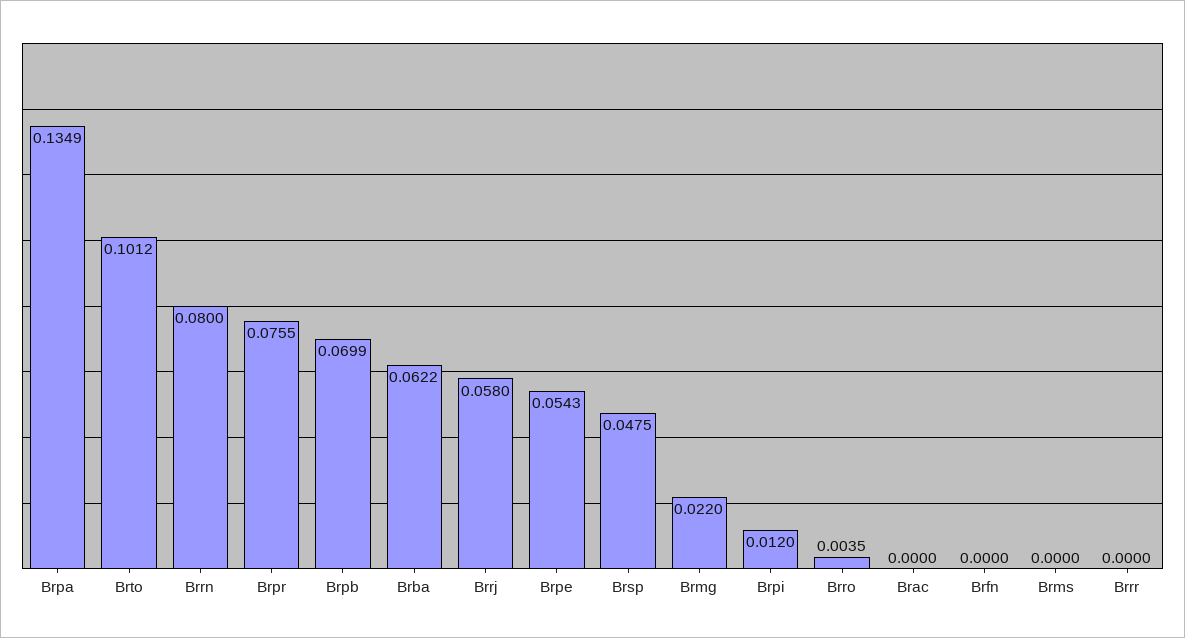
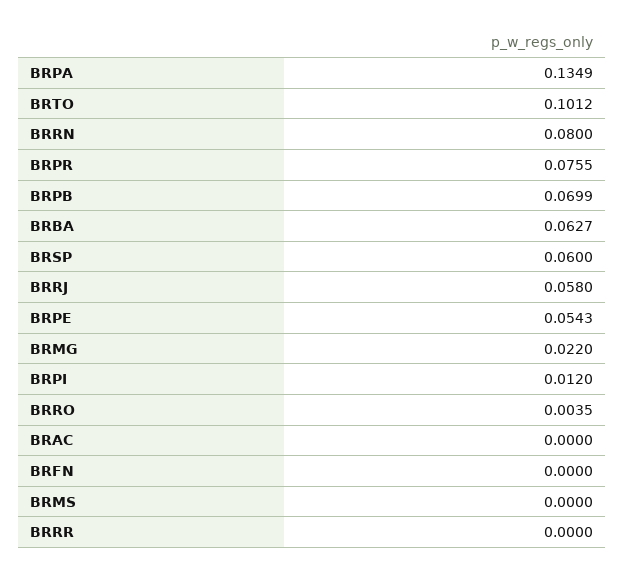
Brba: 0.0622 -> 0.0627
Brsp: 0.0475 -> 0.06

